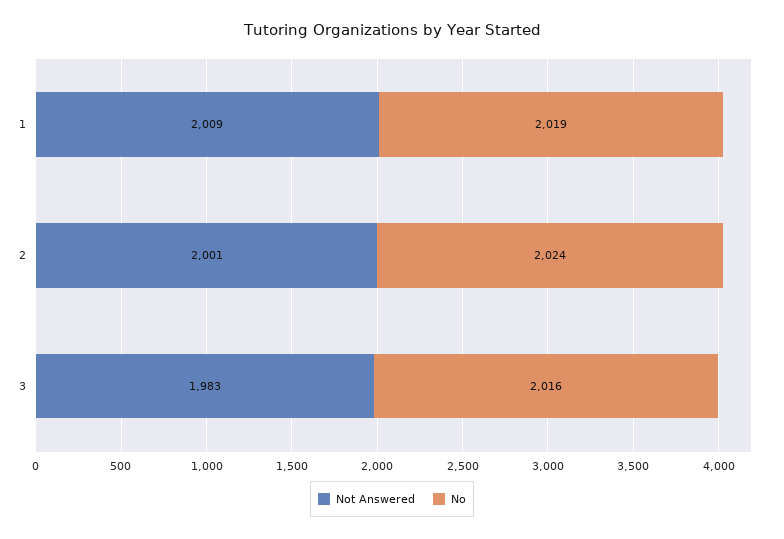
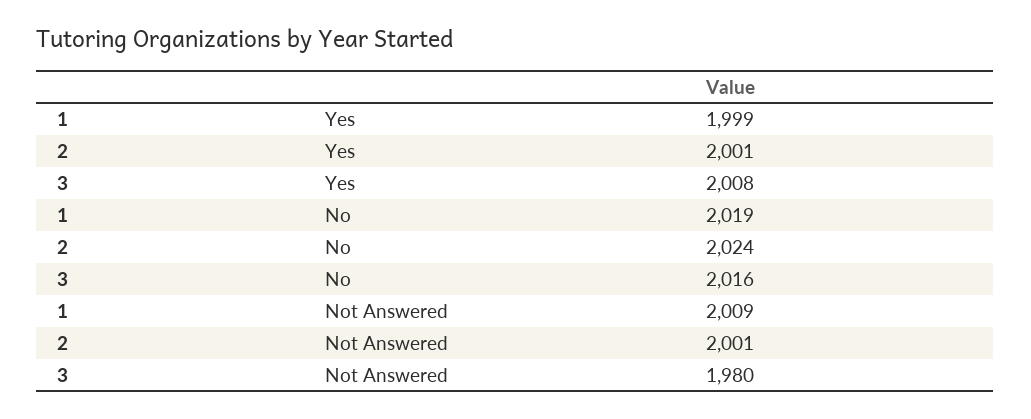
Not Answered, 3: 1983 -> 1980
Yes, 1: none -> 1999
Yes, 2: none -> 2001
Yes, 3: none -> 2008

